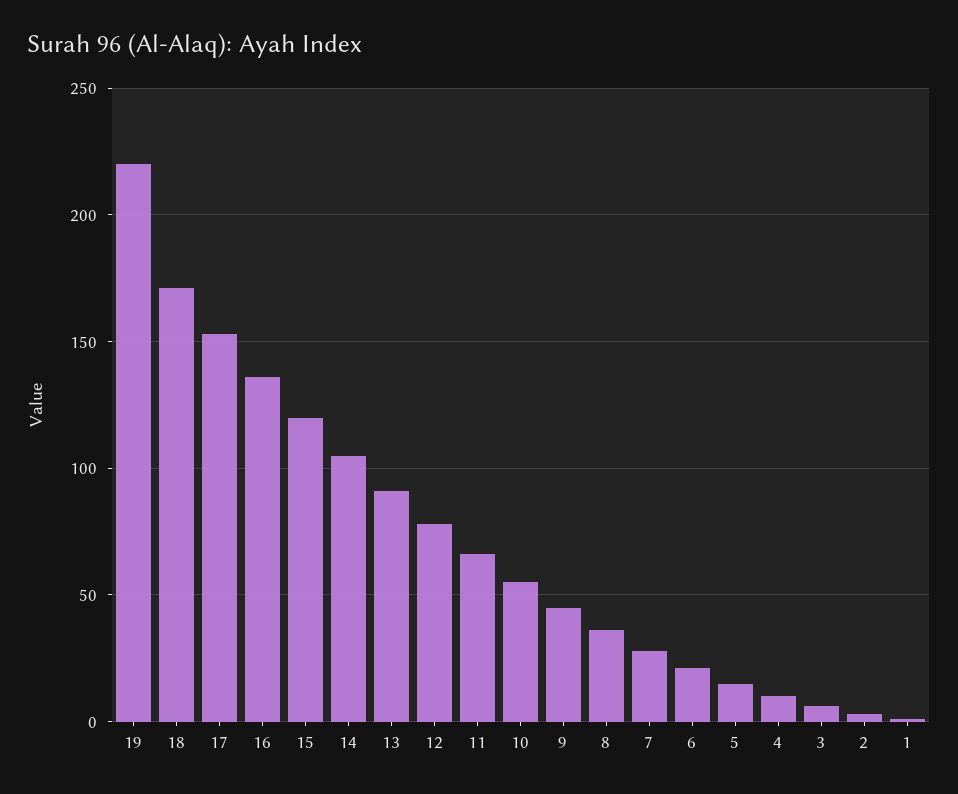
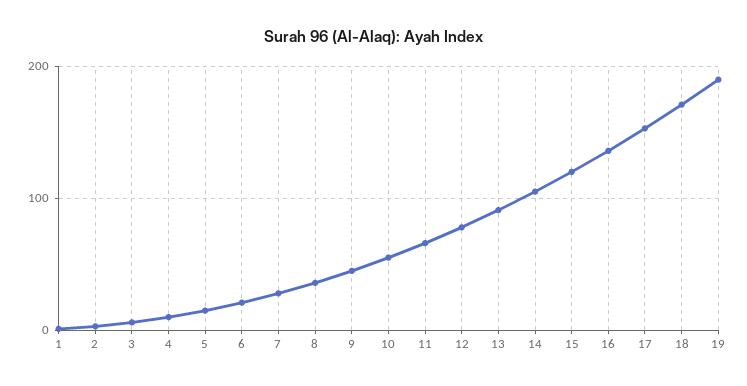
19: 220 -> 190

